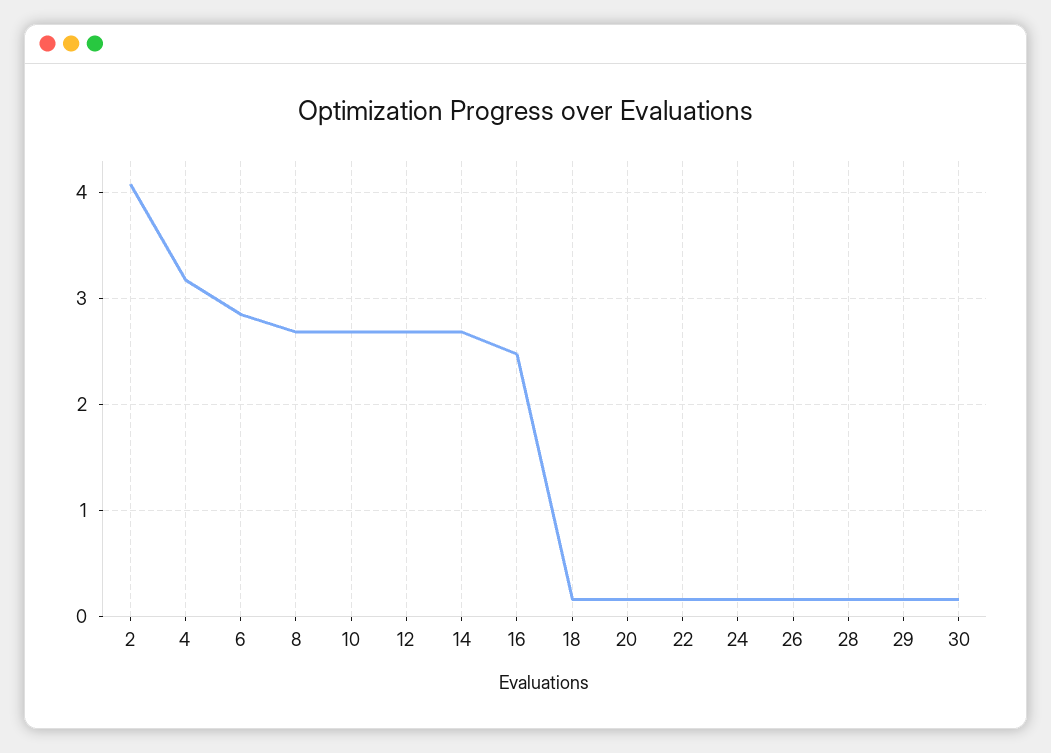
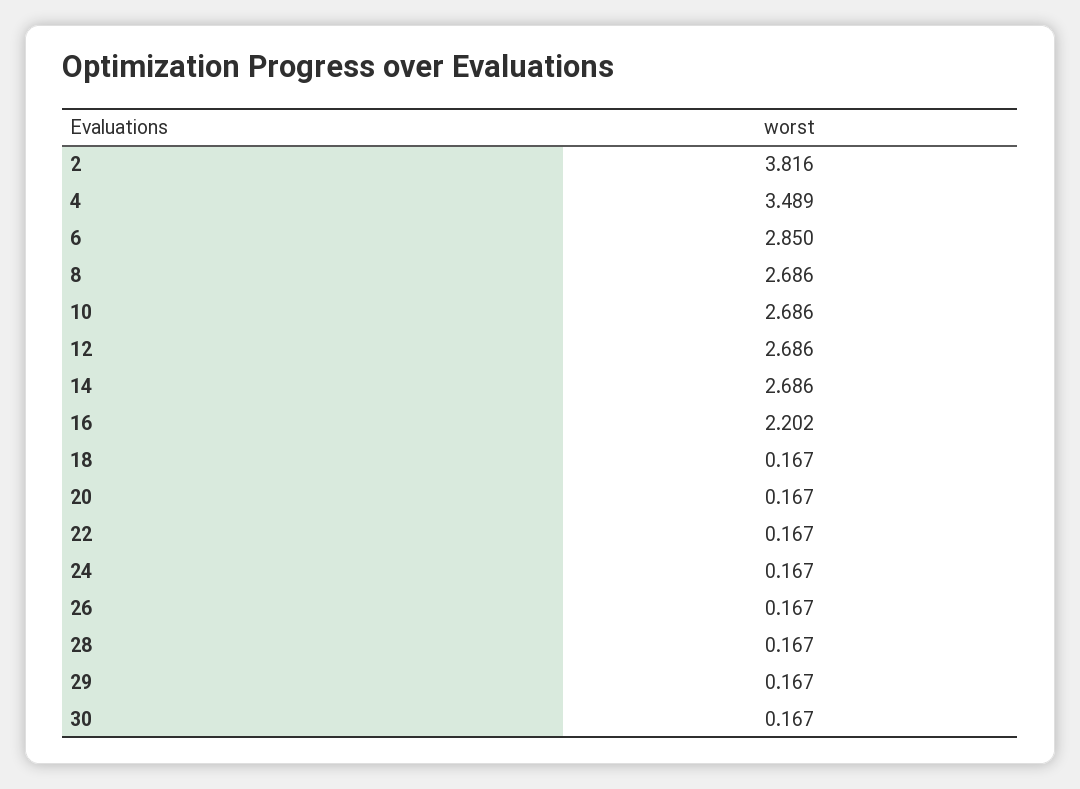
2: 4.1 -> 3.816
4: 3.2 -> 3.489
16: 2.5 -> 2.202

